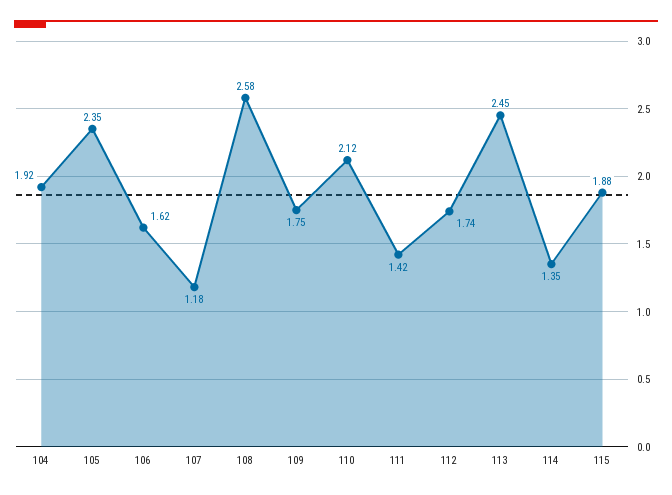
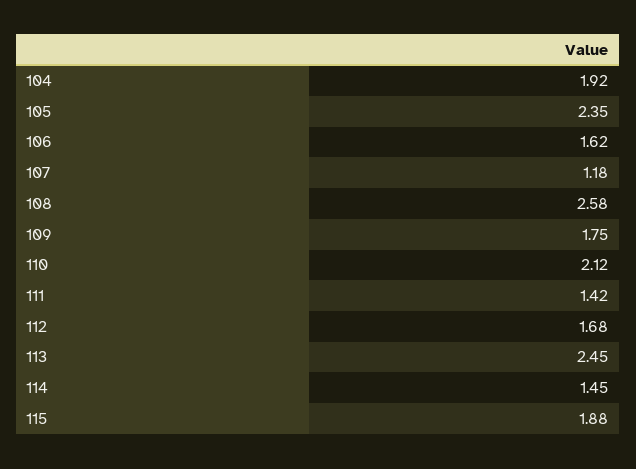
112: 1.74 -> 1.68
114: 1.35 -> 1.45

